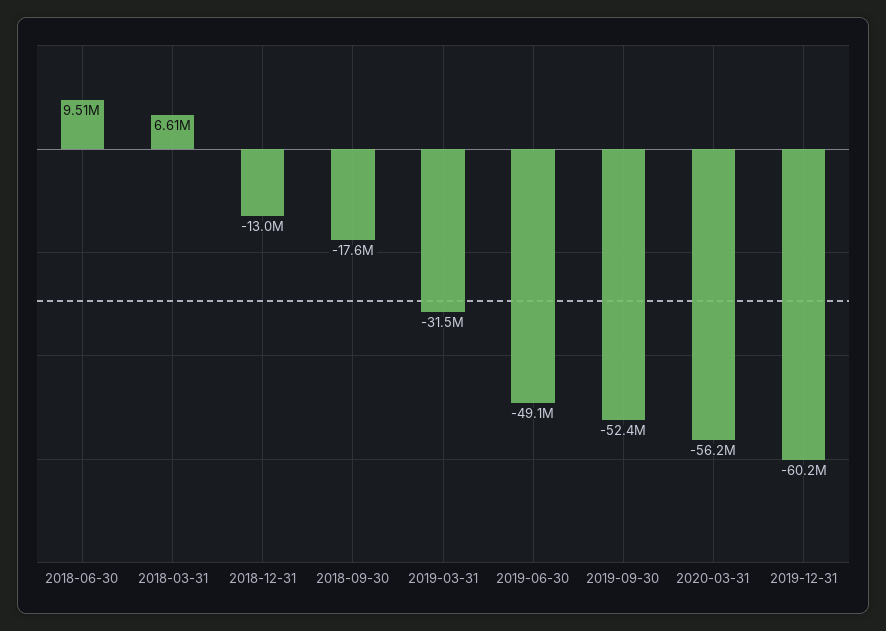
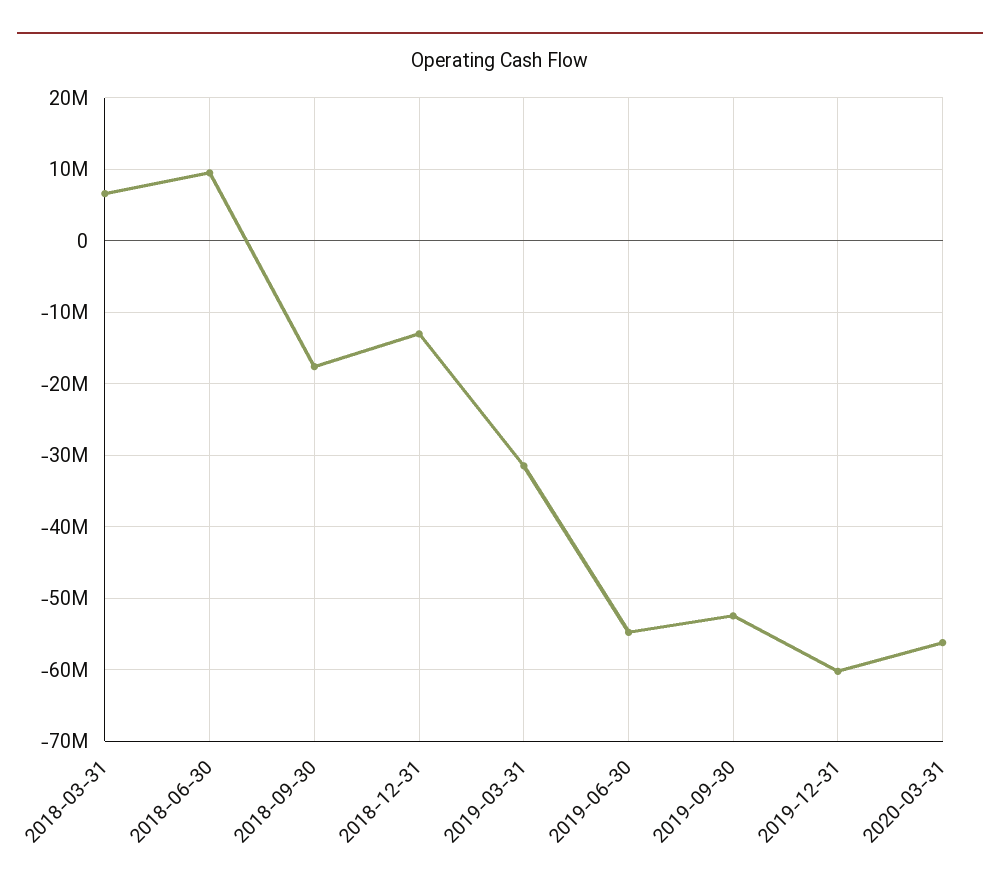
2019-06-30: -49100000 -> -55000000

